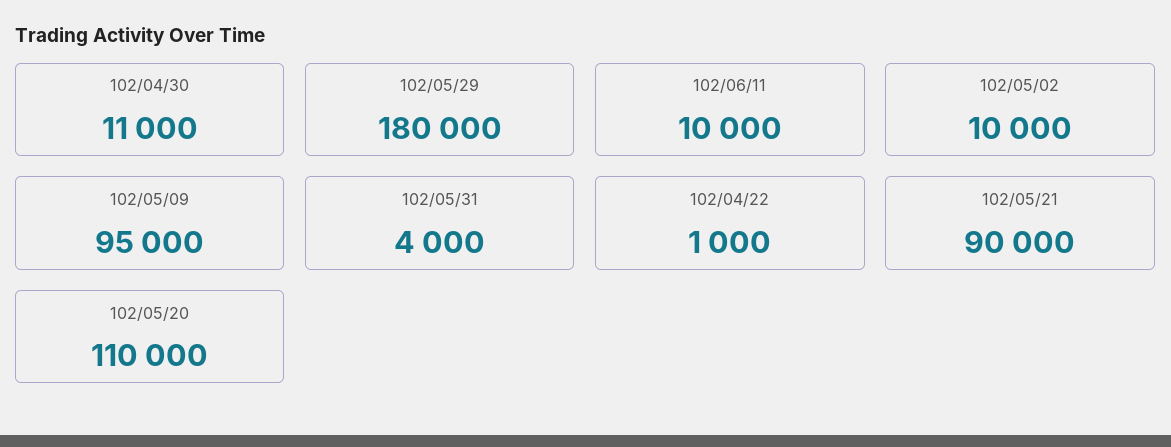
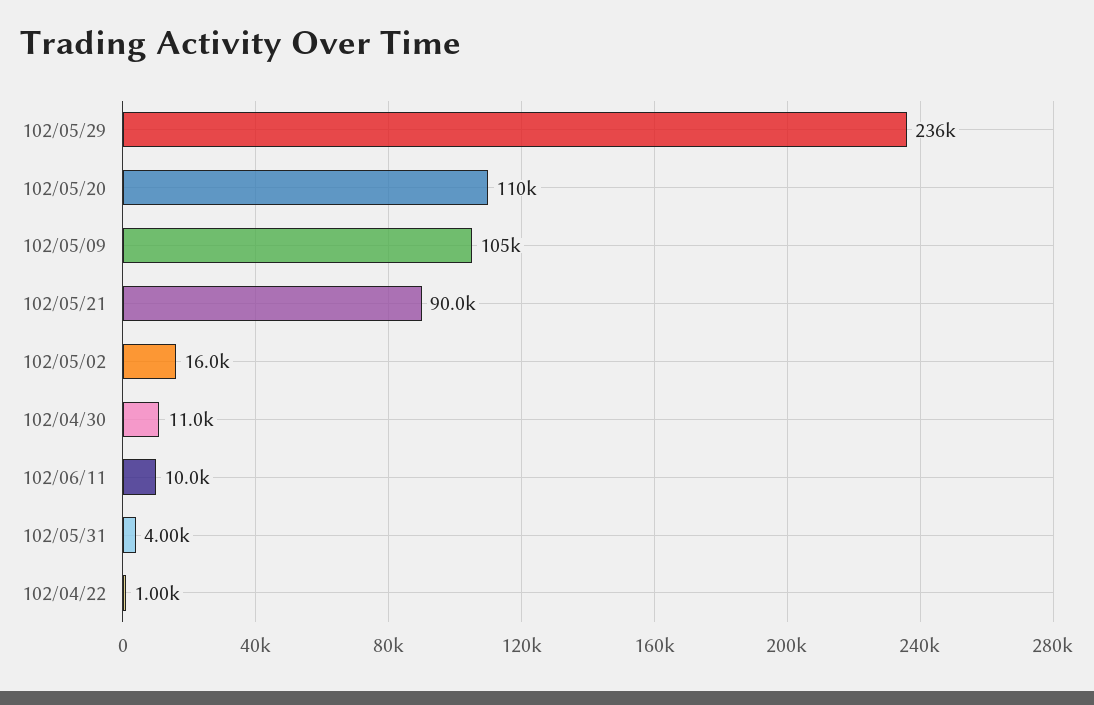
102/05/29: 180000 -> 236000
102/05/02: 10000 -> 16000
102/05/09: 95000 -> 105000

